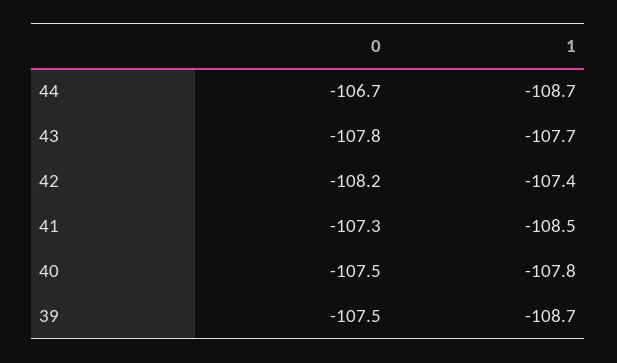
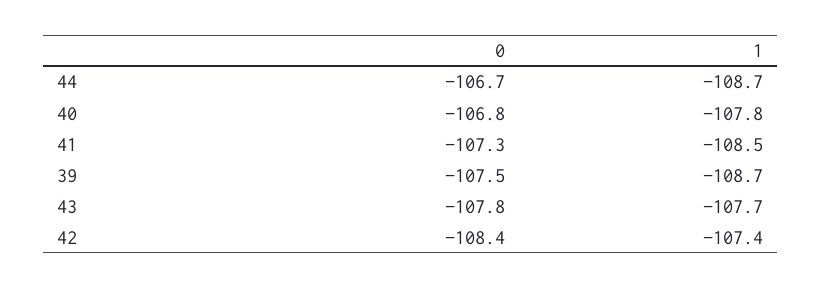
0, 42: -108.2 -> -108.4
0, 40: -107.5 -> -106.8

